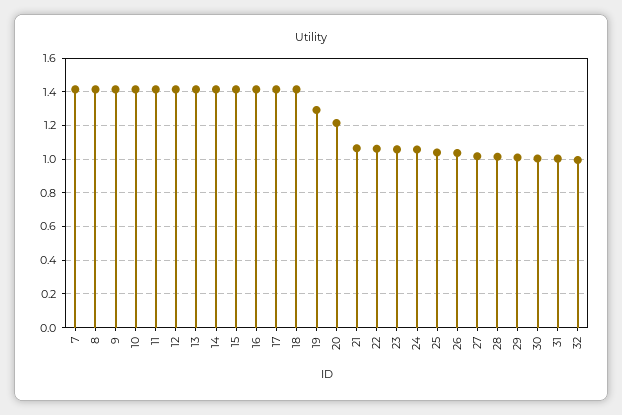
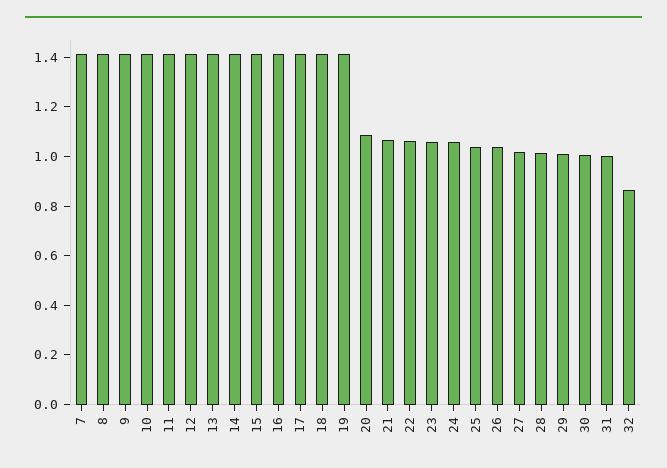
19: 1.3 -> 1.4
20: 1.2 -> 1.1
32: 1 -> 0.85

